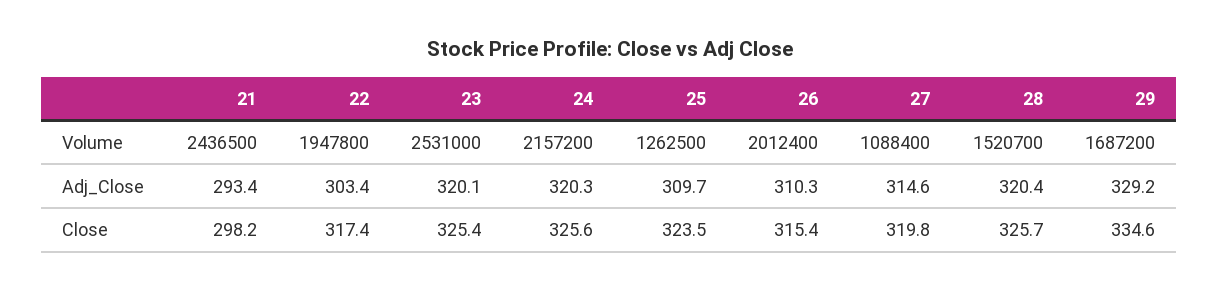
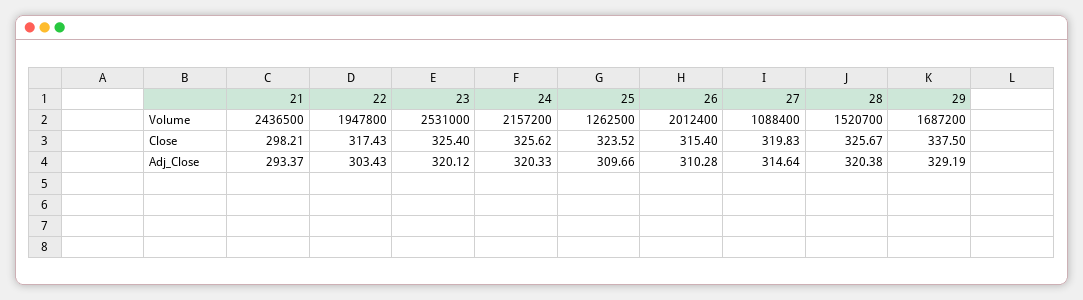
29, Close: 334.6 -> 337.5

